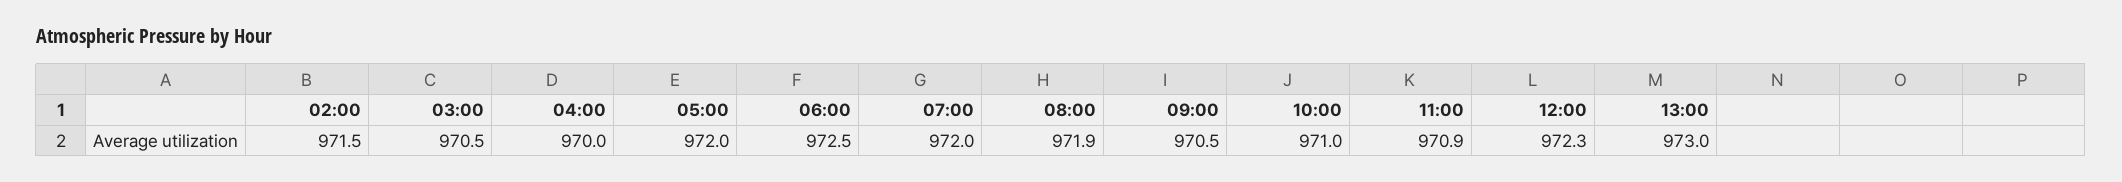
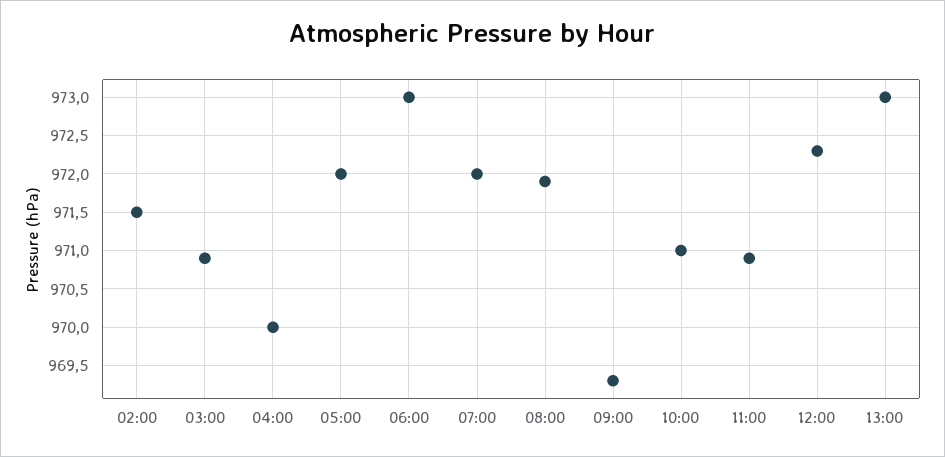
03:00: 970.5 -> 970.9
06:00: 972.5 -> 973
09:00: 970.5 -> 969.3

